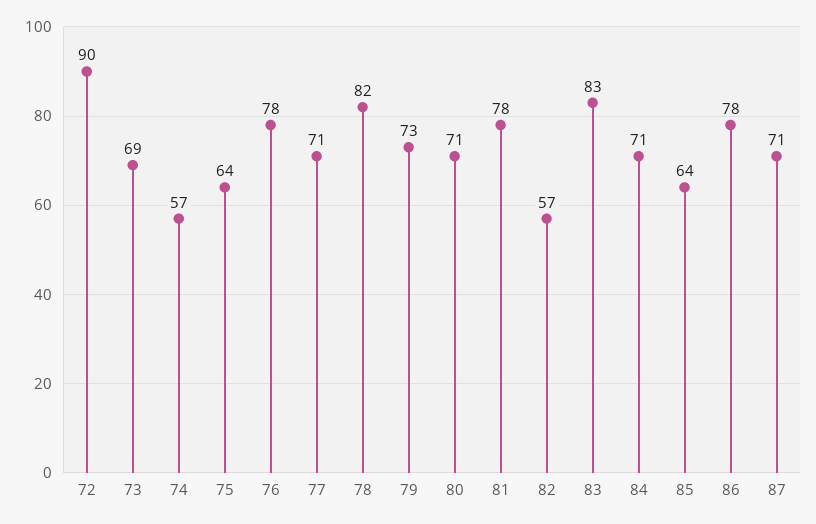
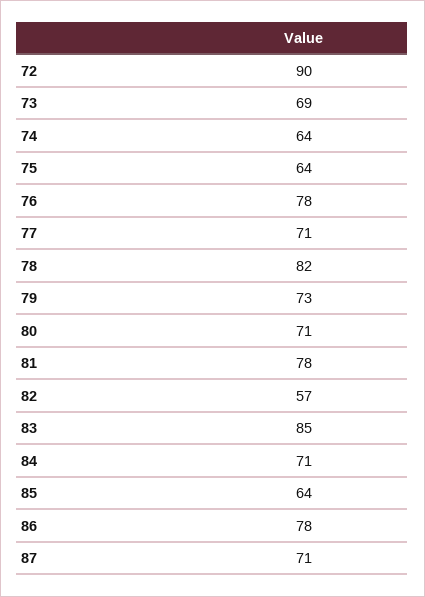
74: 57 -> 64
83: 83 -> 85

